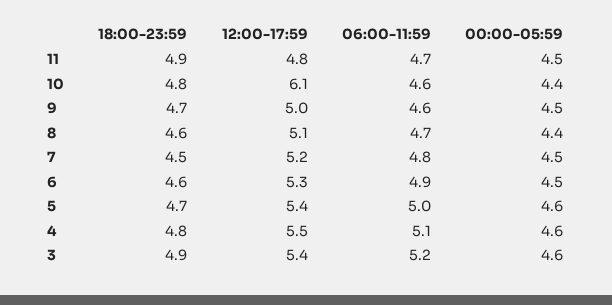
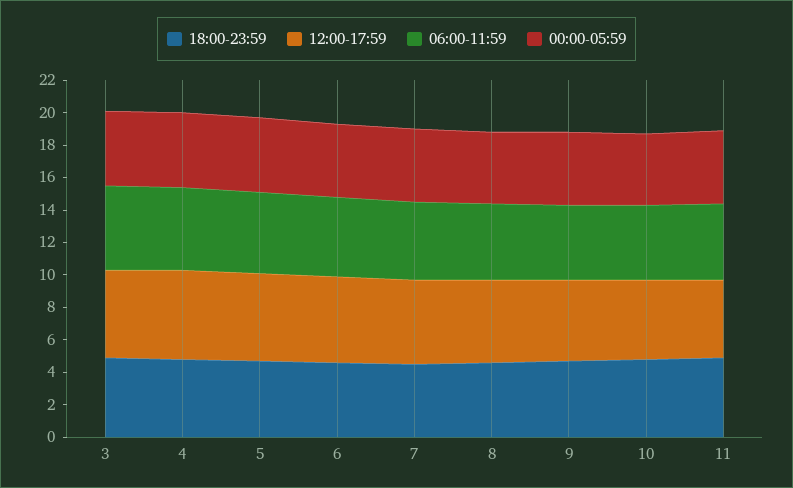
12:00-17:59, 10: 6.1 -> 5

